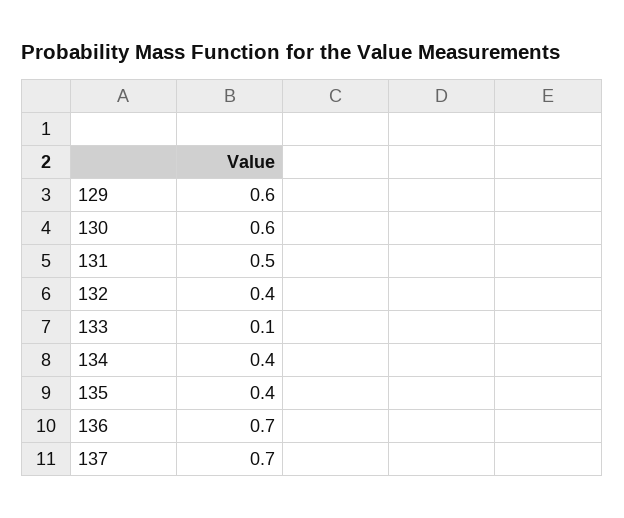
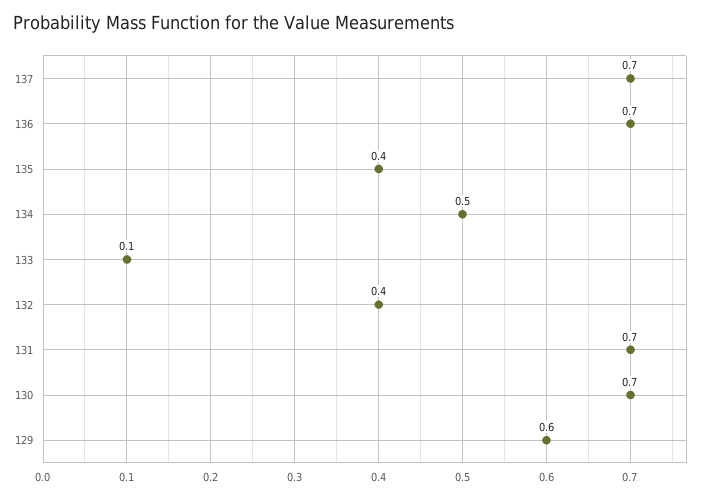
130: 0.6 -> 0.7
131: 0.5 -> 0.7
134: 0.4 -> 0.5

